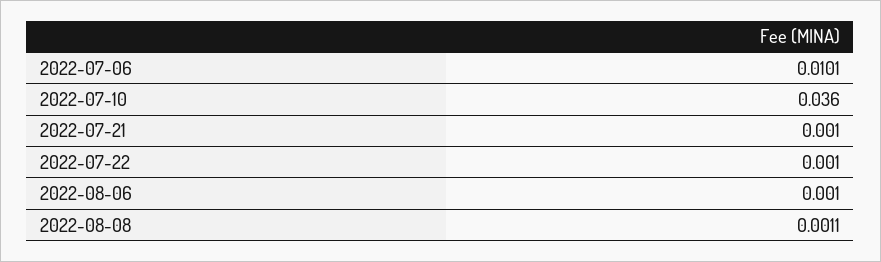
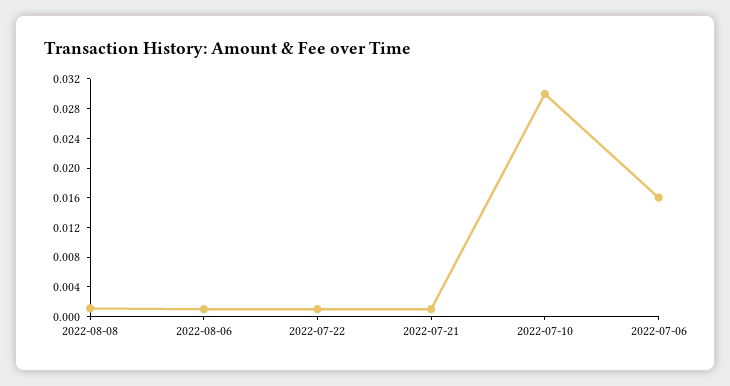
2022-07-06: 0.0101 -> 0.016
2022-07-10: 0.036 -> 0.03

